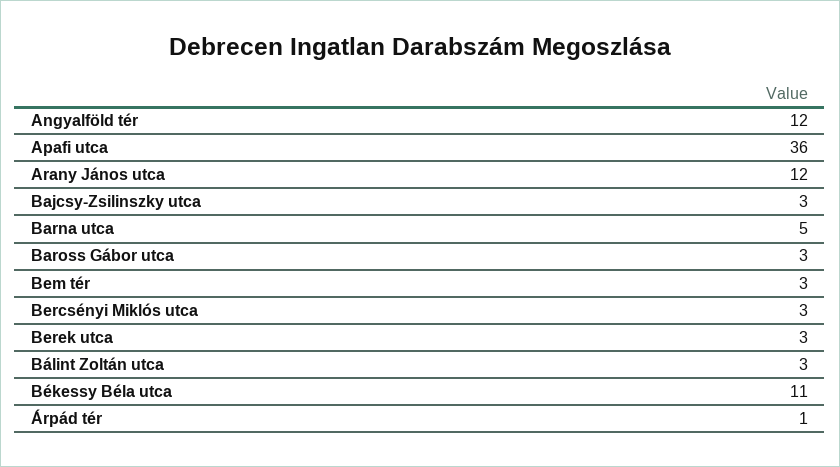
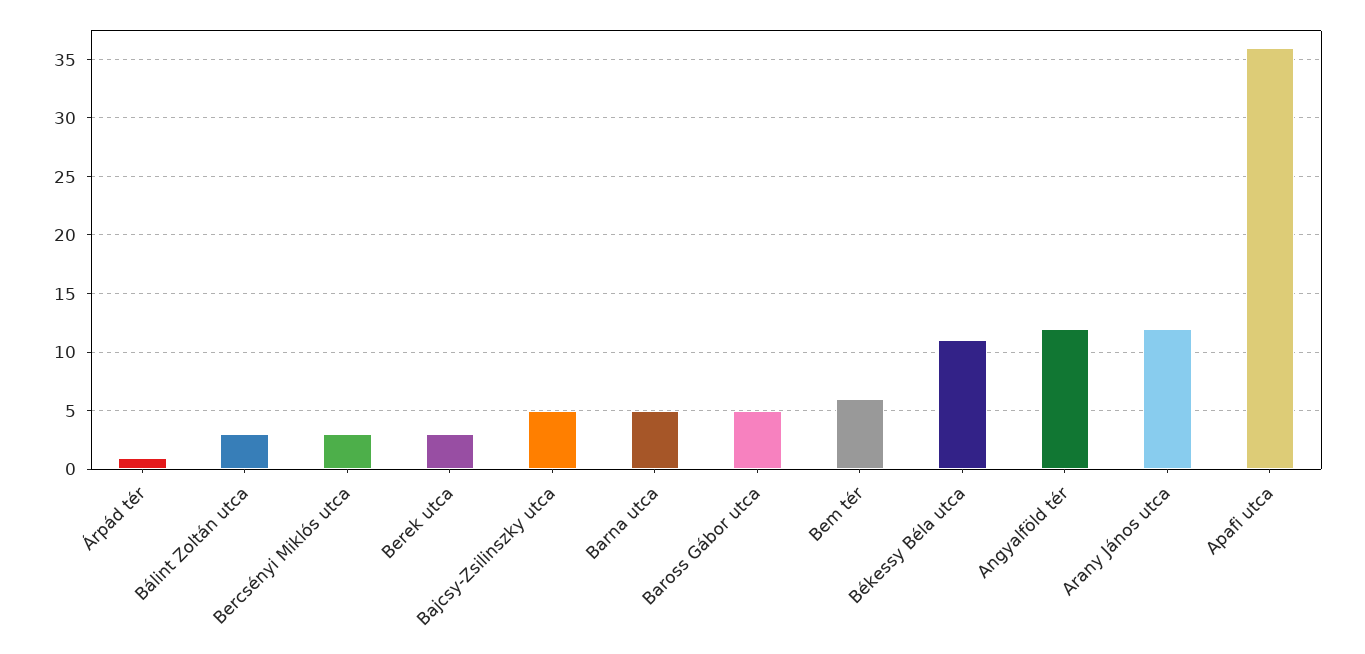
Bajcsy-Zsilinszky utca: 3 -> 5
Baross Gábor utca: 3 -> 5
Bem tér: 3 -> 6

